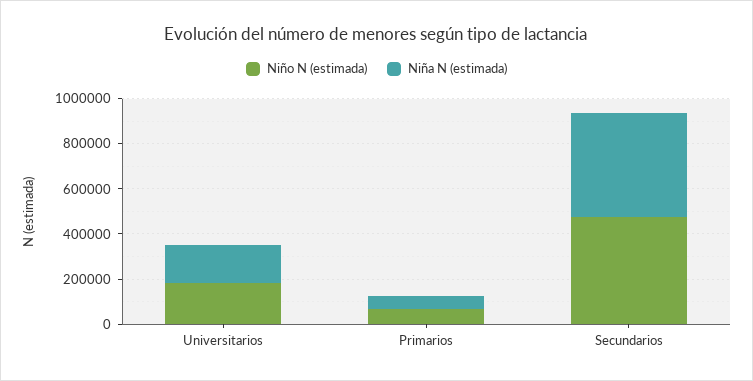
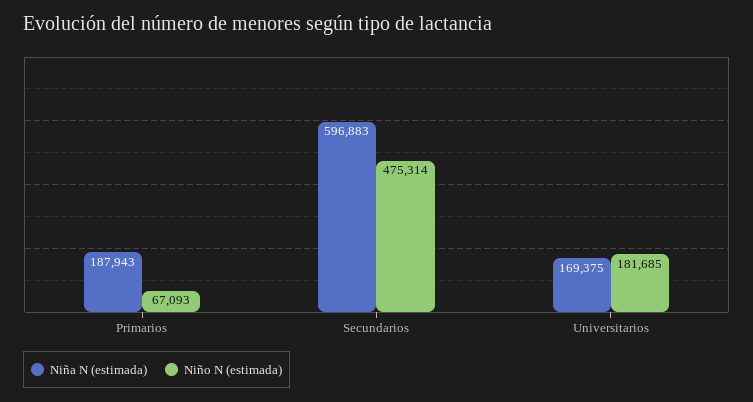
Niña N (estimada), Primarios: 50000 -> 187943
Niña N (estimada), Secundarios: 450000 -> 596883

